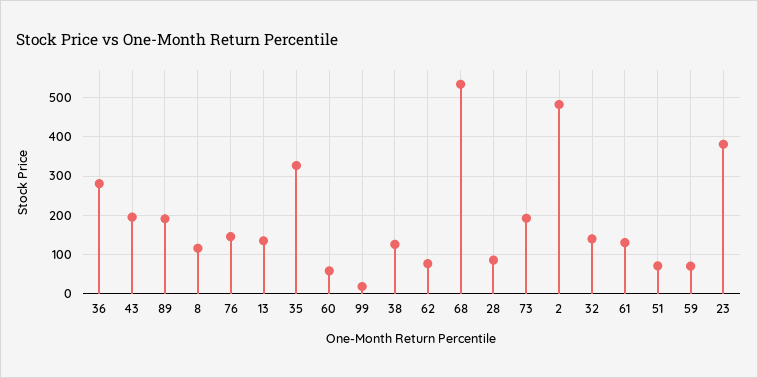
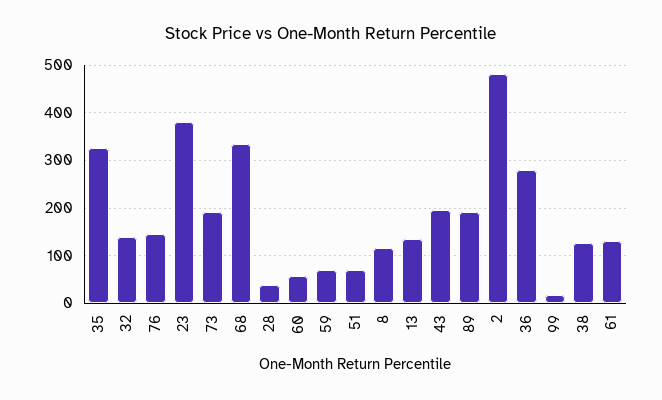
62: 80 -> none
68: 540 -> 340
28: 80 -> 40

